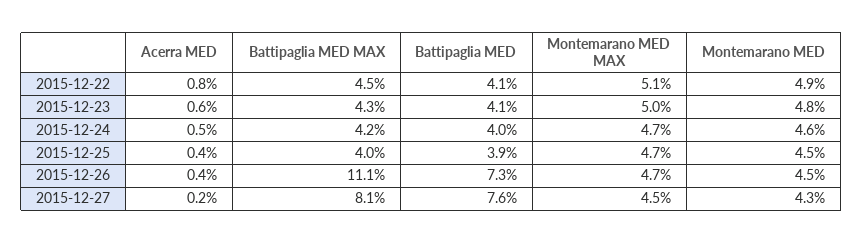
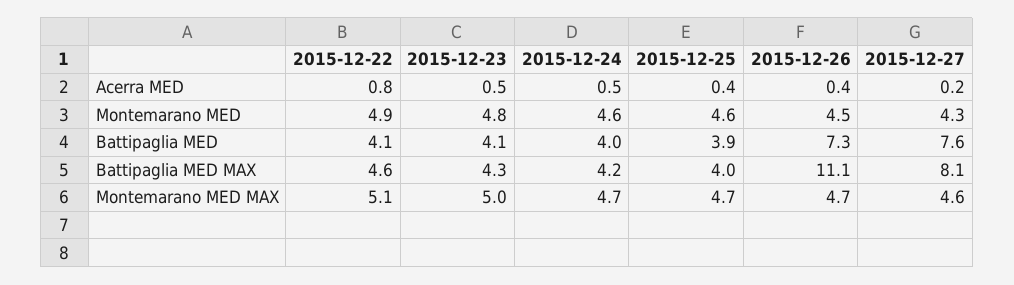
Battipaglia MED MAX, 2015-12-22: 4.5 -> 4.6
Acerra MED, 2015-12-23: 0.6 -> 0.5
Montemarano MED, 2015-12-25: 4.5 -> 4.6
Montemarano MED MAX, 2015-12-27: 4.5 -> 4.6

